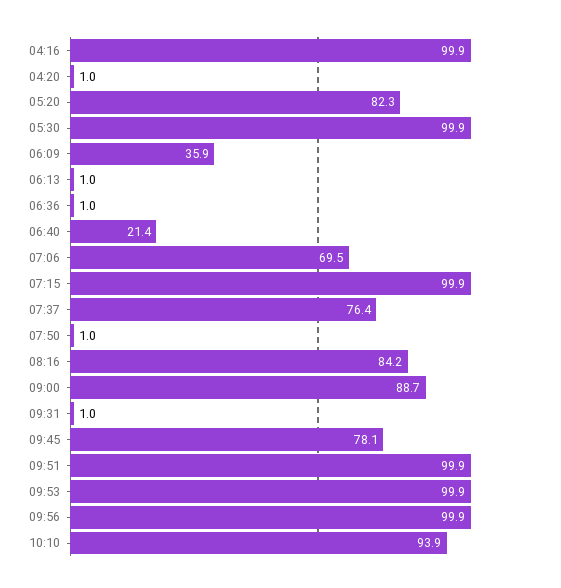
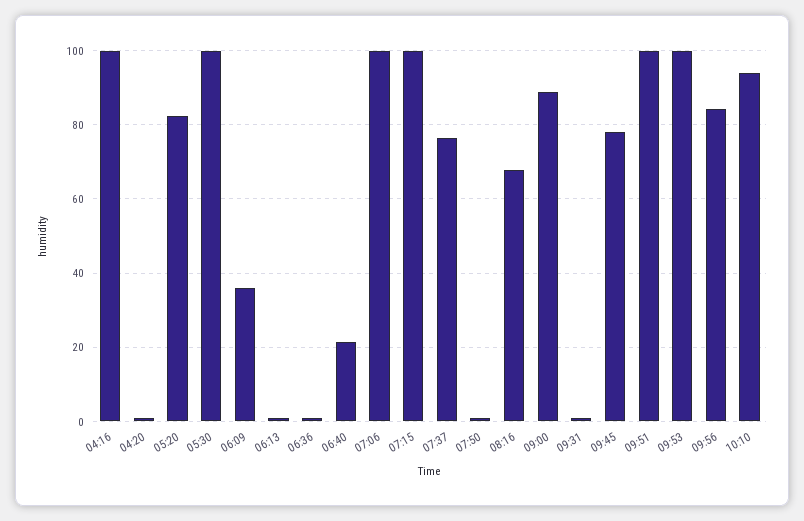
07:06: 69.5 -> 100
08:16: 84.2 -> 68
09:56: 99.9 -> 84

